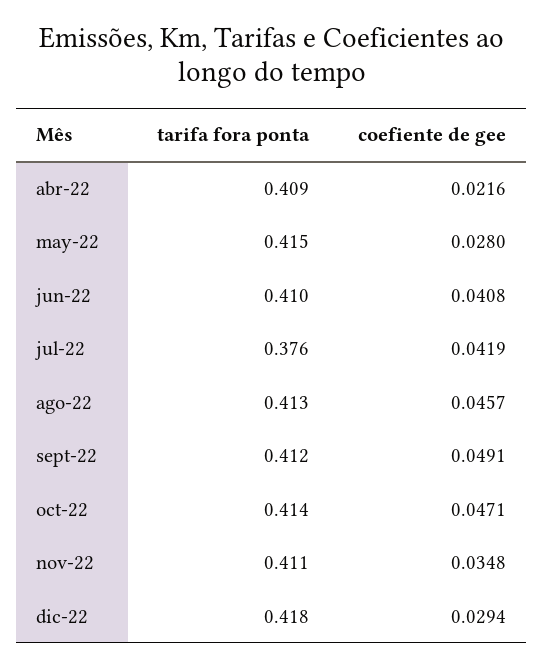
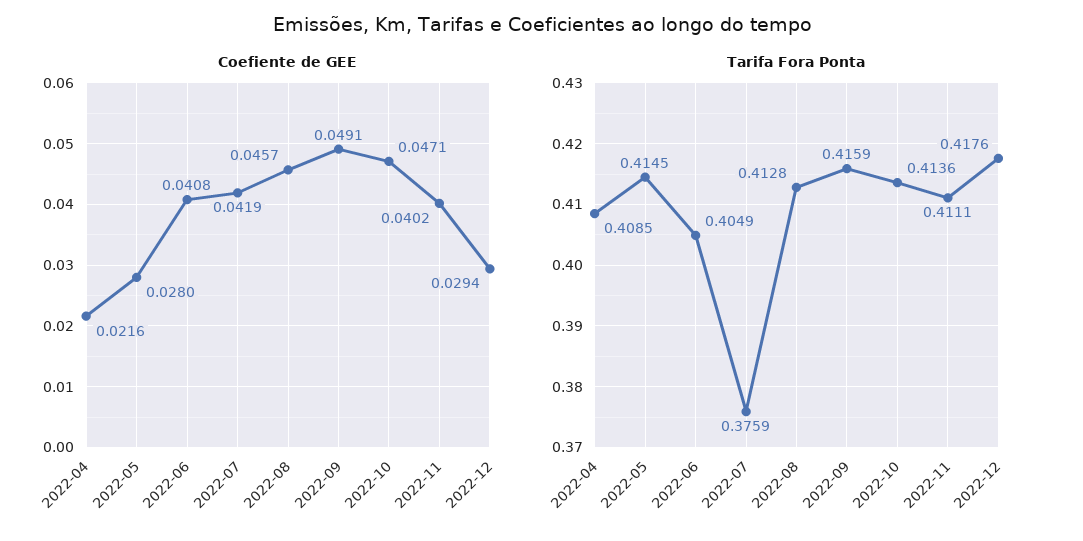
tarifa fora ponta, jun-22: 0.41 -> 0.4049
tarifa fora ponta, sept-22: 0.412 -> 0.4159
coefiente de gee, nov-22: 0.0348 -> 0.0402

